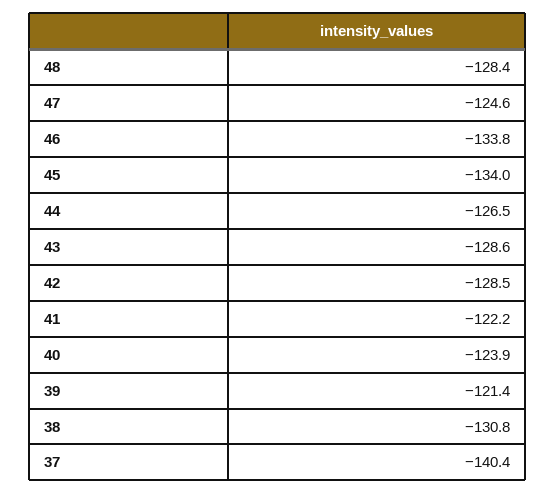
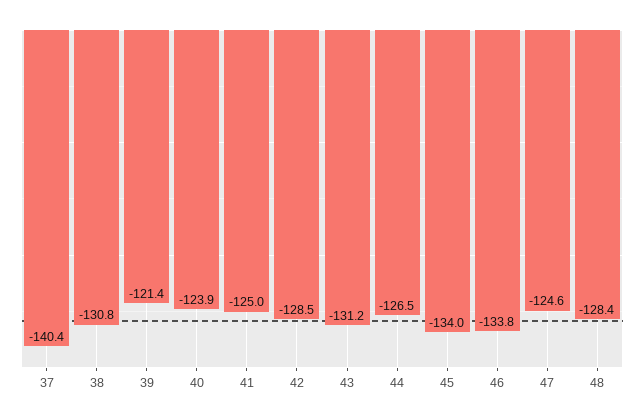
43: -128.6 -> -131.2
41: -122.2 -> -125

